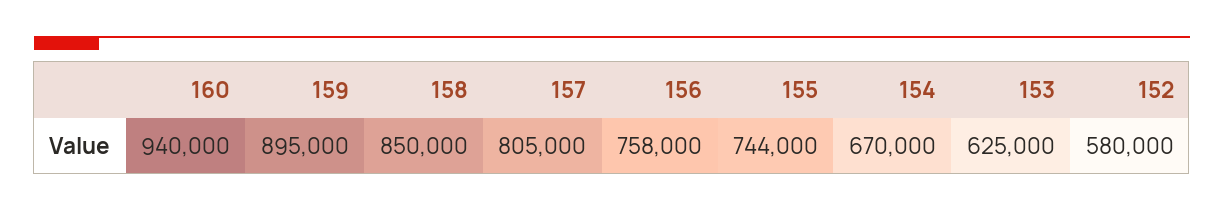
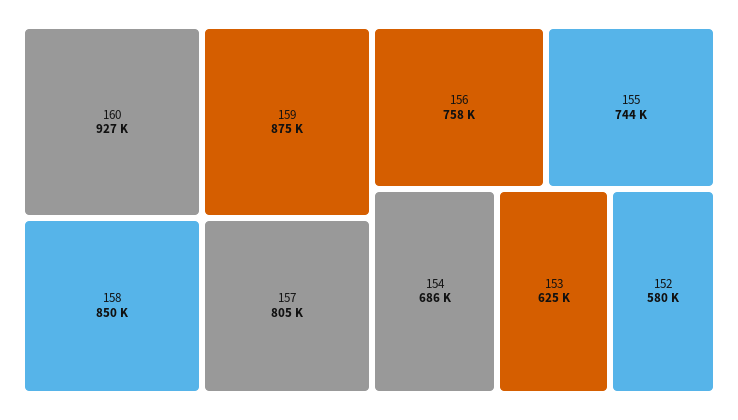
160: 940000 -> 927000
159: 895000 -> 875000
154: 670000 -> 686000

